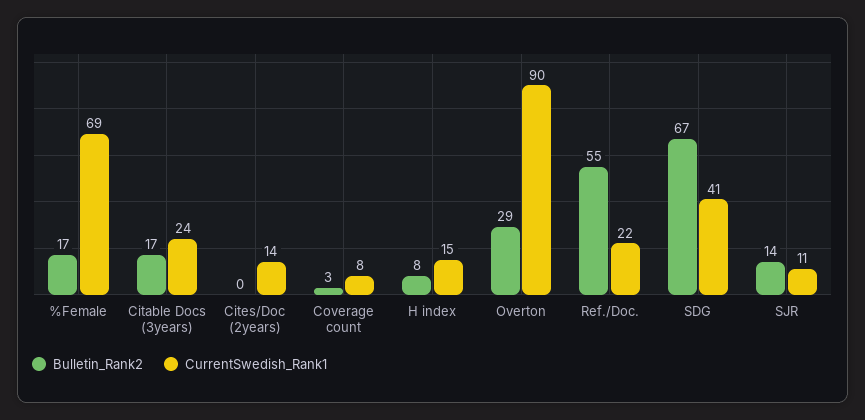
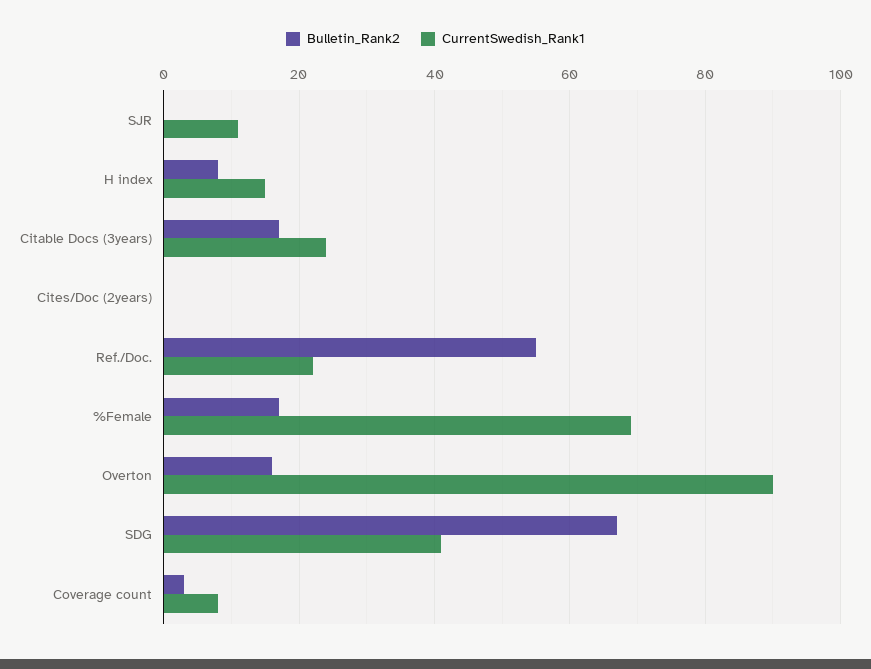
CurrentSwedish_Rank1, Cites/Doc (2years): 14 -> 0
Bulletin_Rank2, Overton: 29 -> 15
Bulletin_Rank2, SJR: 14 -> 0

